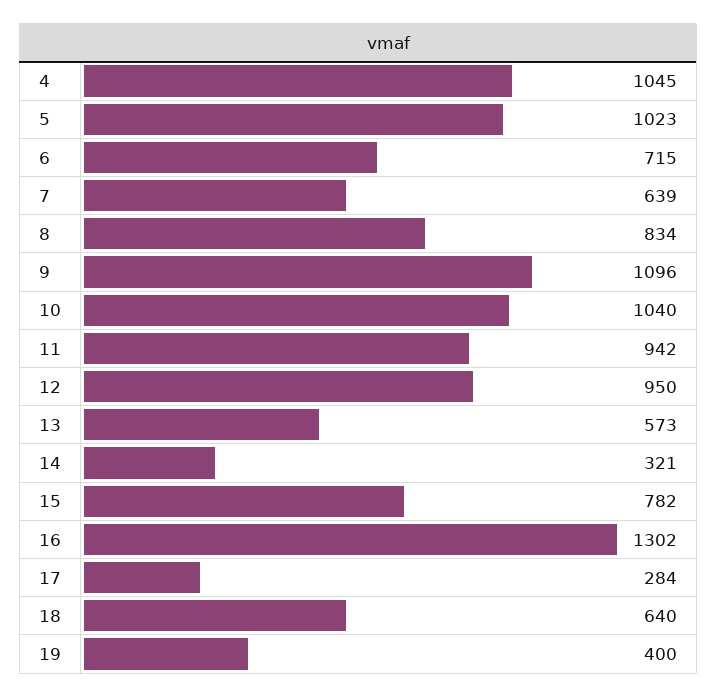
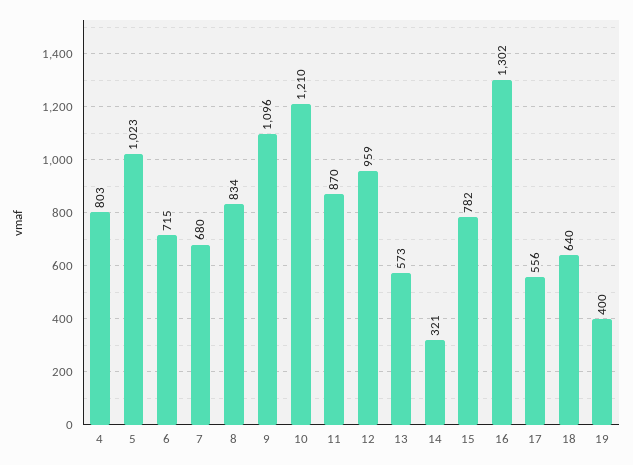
4: 1045 -> 803
7: 639 -> 680
10: 1040 -> 1210
11: 942 -> 870
12: 950 -> 959
17: 284 -> 556

